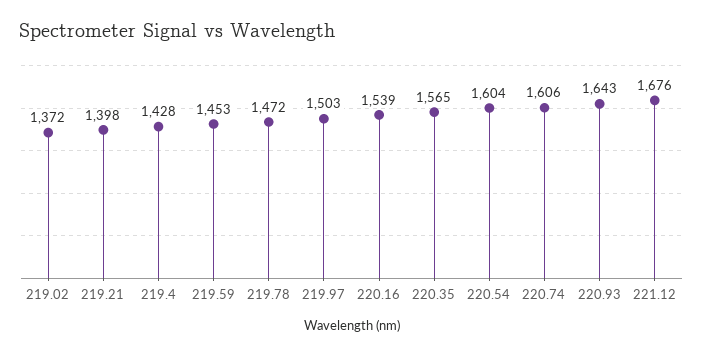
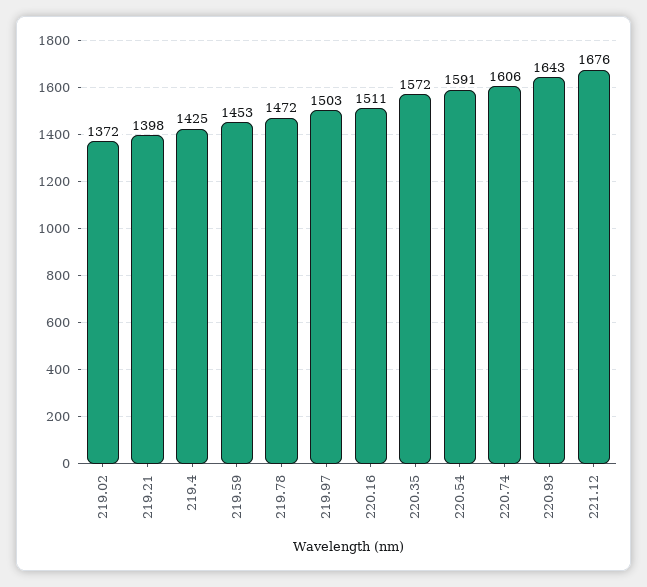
219.4: 1428 -> 1425
220.16: 1539 -> 1511
220.35: 1565 -> 1572
220.54: 1604 -> 1591

